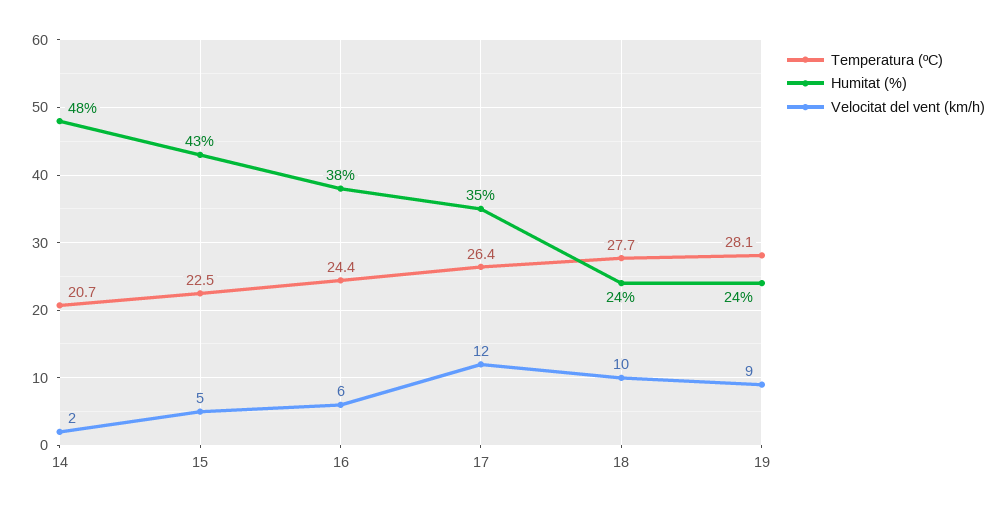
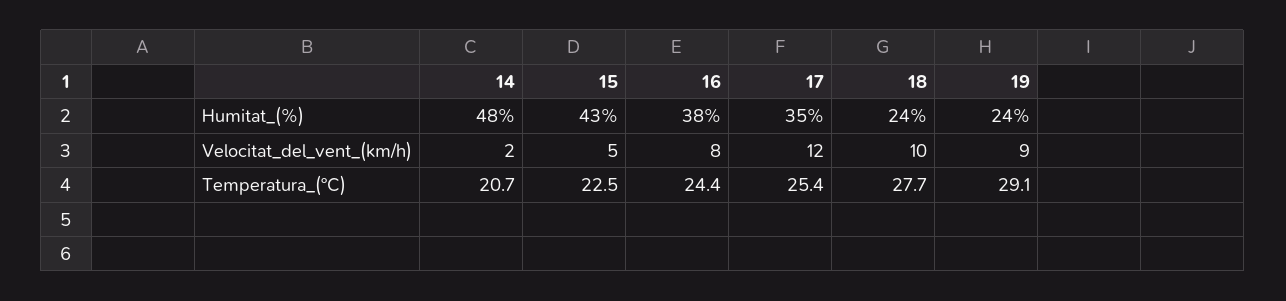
Velocitat del vent (km/h), 16: 6 -> 8
Temperatura (ºC), 17: 26.4 -> 25.4
Temperatura (ºC), 19: 28.1 -> 29.1

